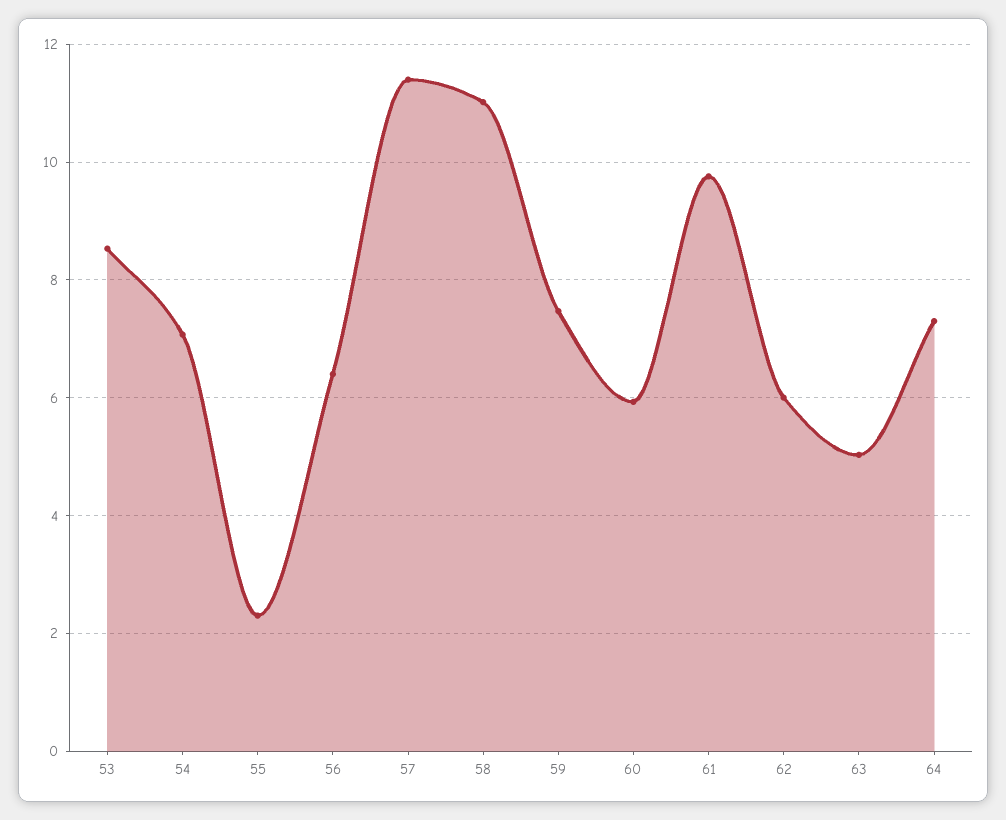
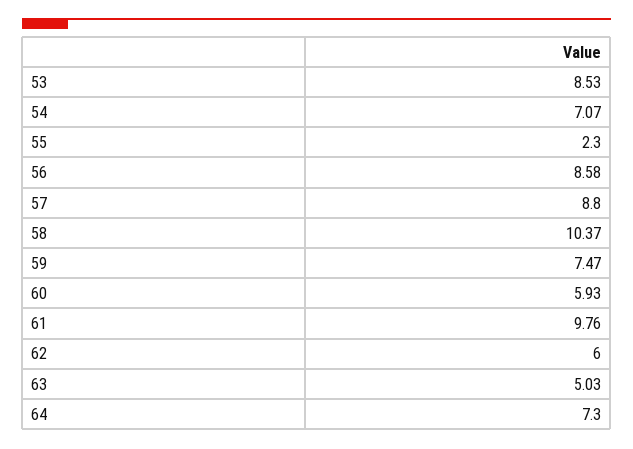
56: 6.4 -> 8.58
57: 11.4 -> 8.8
58: 11 -> 10.37

